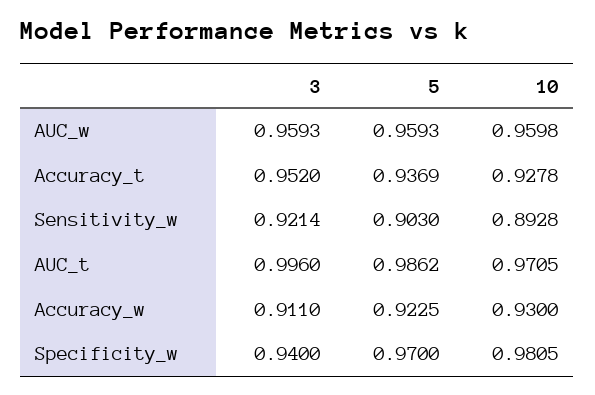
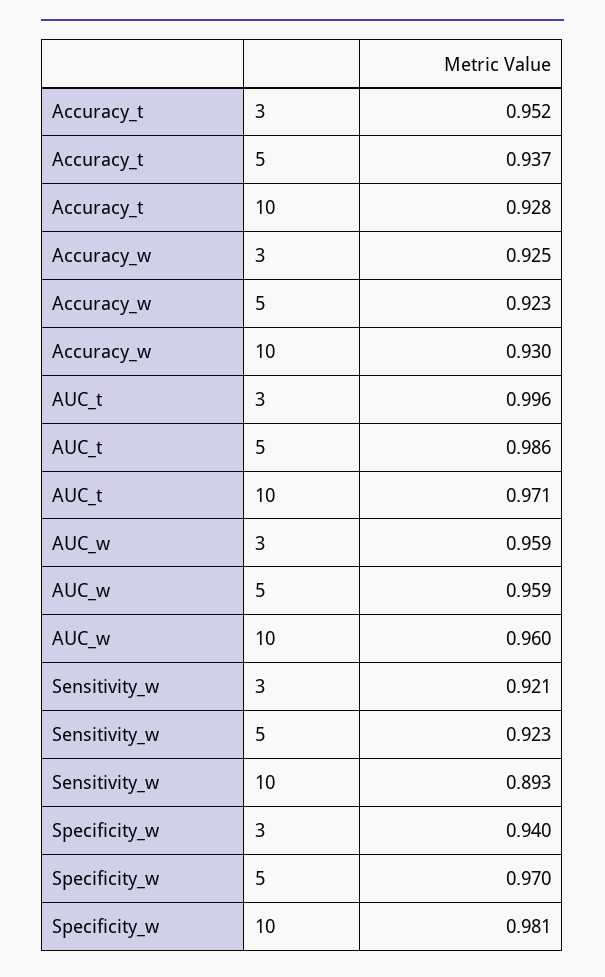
5, Sensitivity_w: 0.903 -> 0.923
3, Accuracy_w: 0.911 -> 0.925

